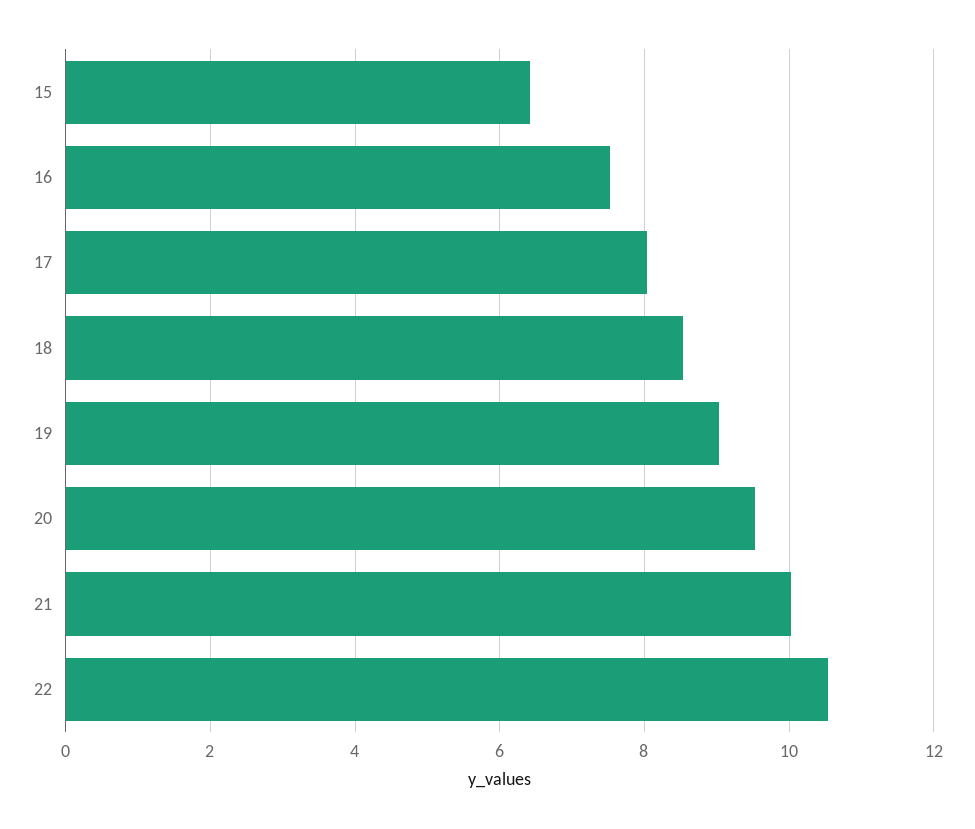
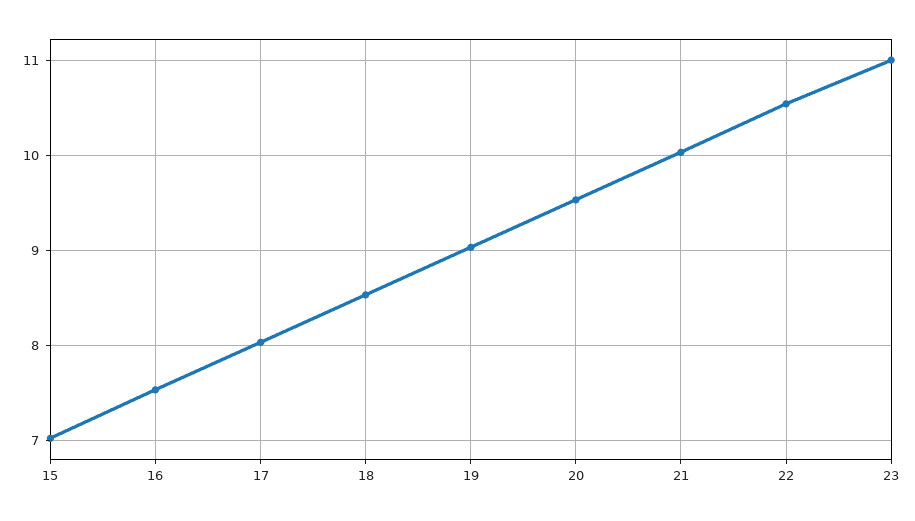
15: 6.4 -> 7
23: none -> 11

